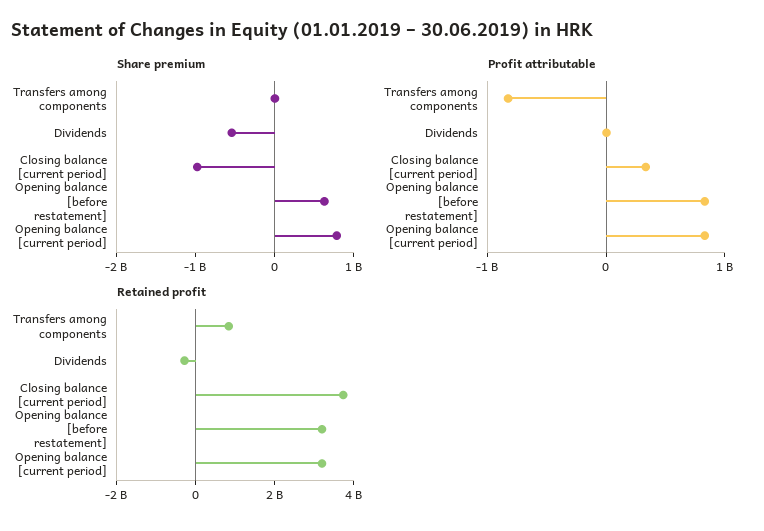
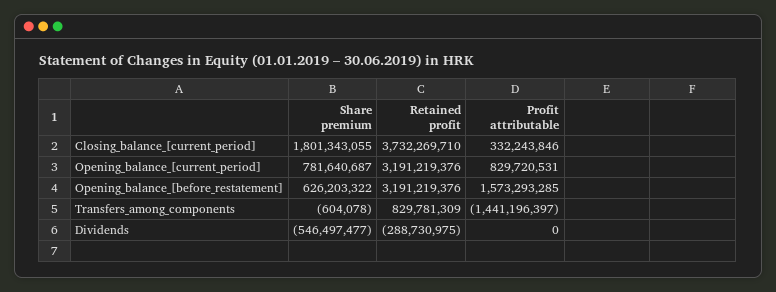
Share premium, Closing balance [current period]: -1000000000 -> 1801343055
Profit attributable, Transfers among components: -800000000 -> -1441196397
Profit attributable, Opening balance [before restatement]: 800000000 -> 1573293285

